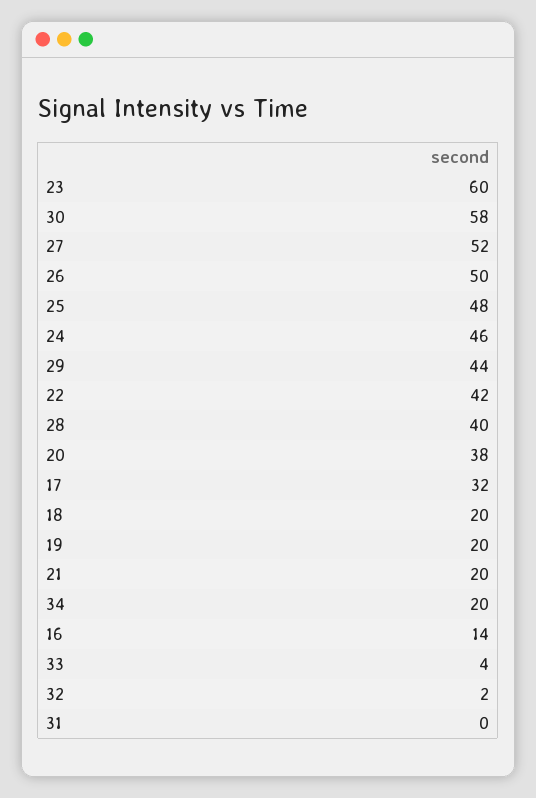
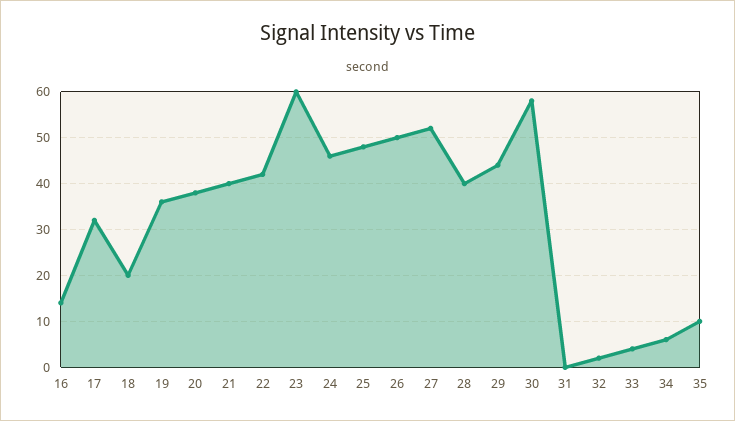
19: 20 -> 35
21: 20 -> 40
34: 20 -> 5
35: none -> 10

